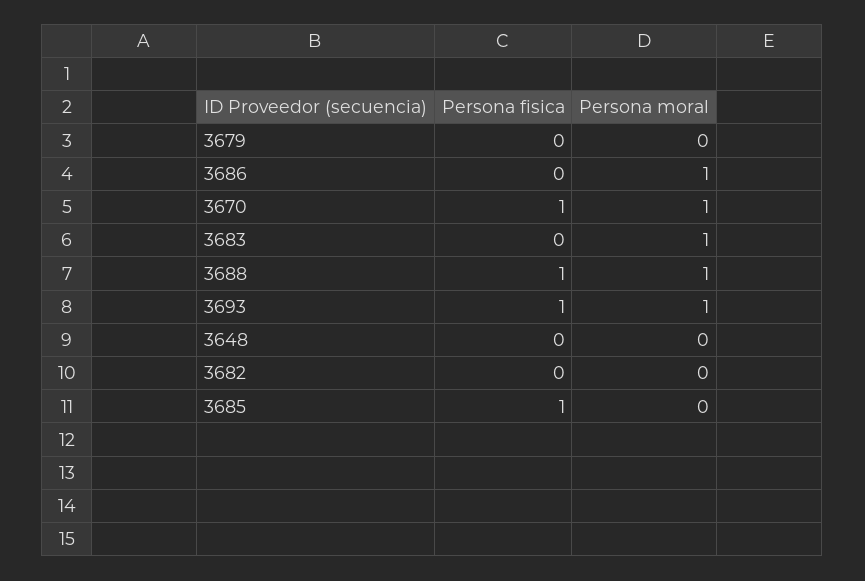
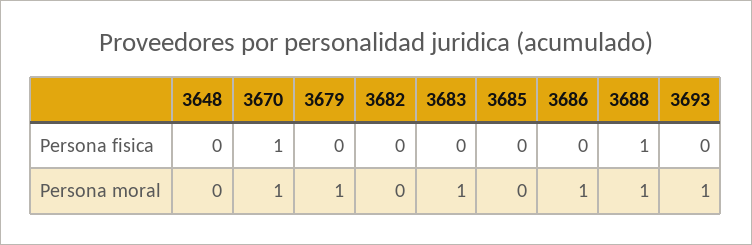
Persona moral, 3679: 0 -> 1
Persona fisica, 3693: 1 -> 0
Persona fisica, 3685: 1 -> 0

